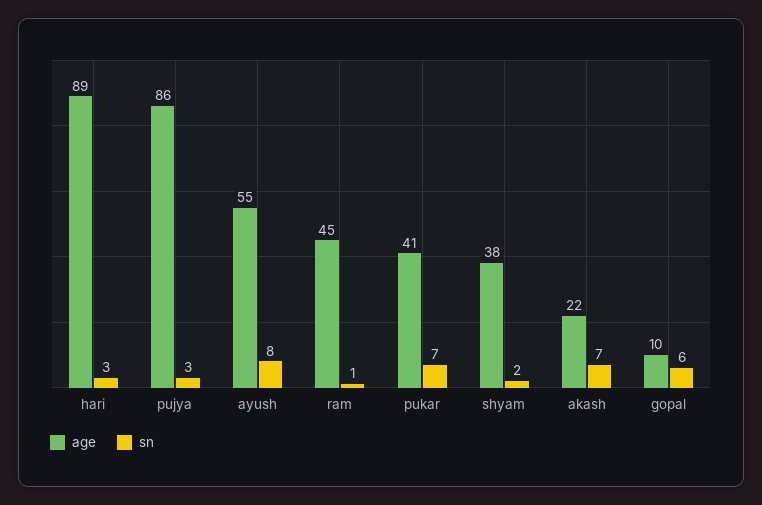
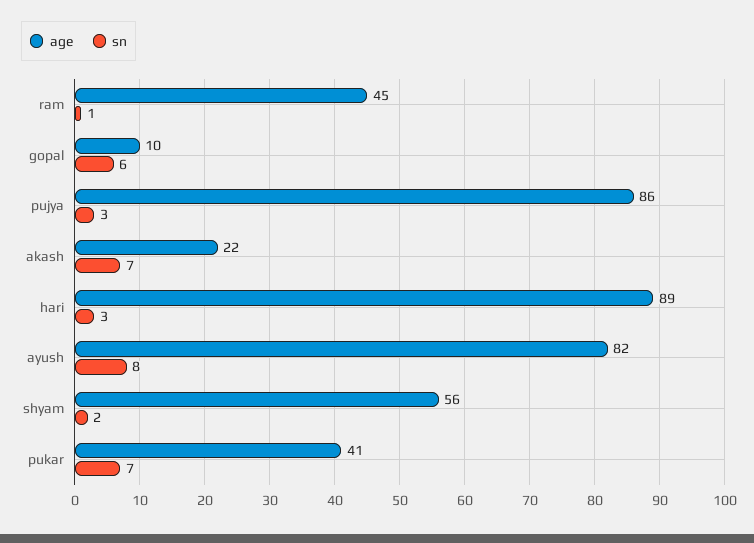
age, ayush: 55 -> 82
age, shyam: 38 -> 56

